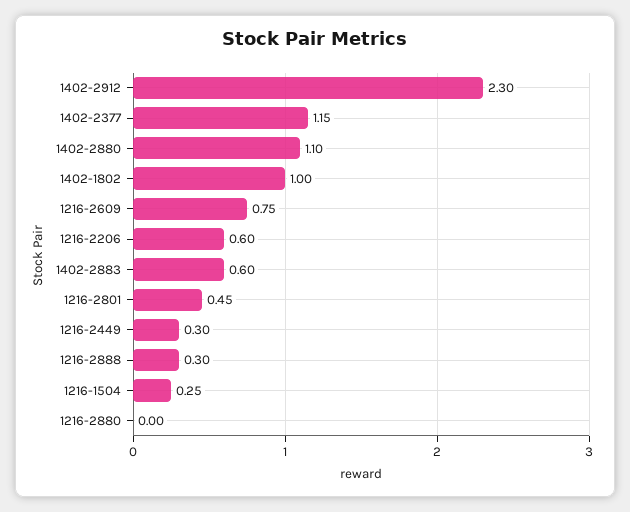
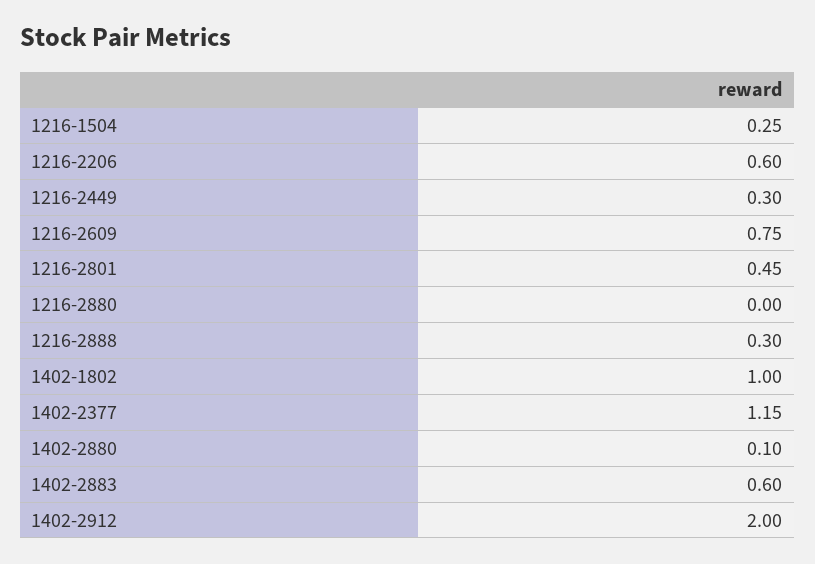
1402-2912: 2.3 -> 2
1402-2880: 1.1 -> 0.1

